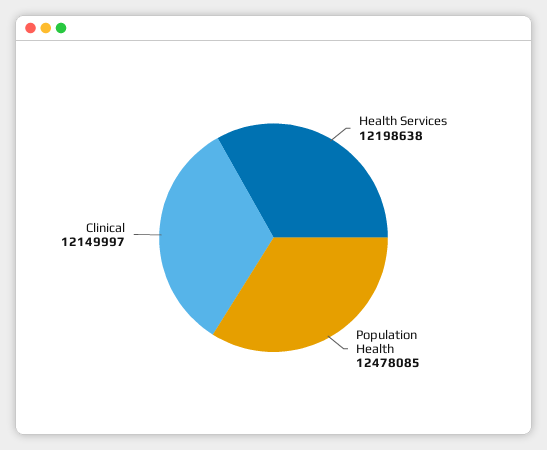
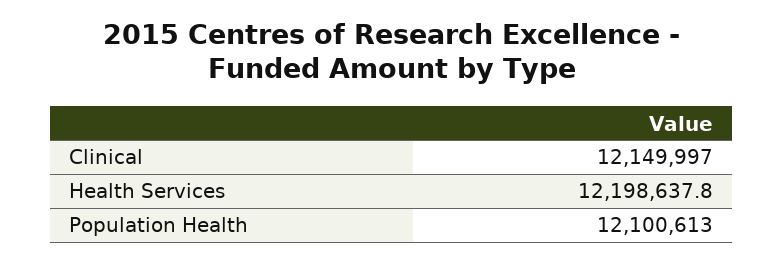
Population Health: 12478085 -> 12100613

